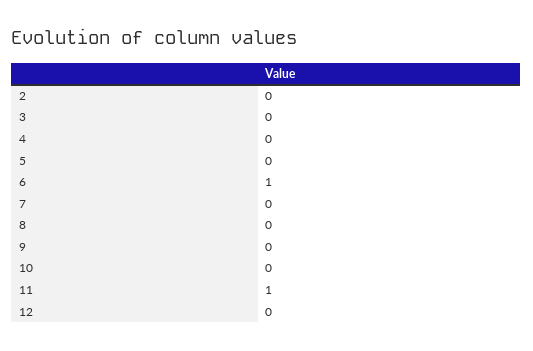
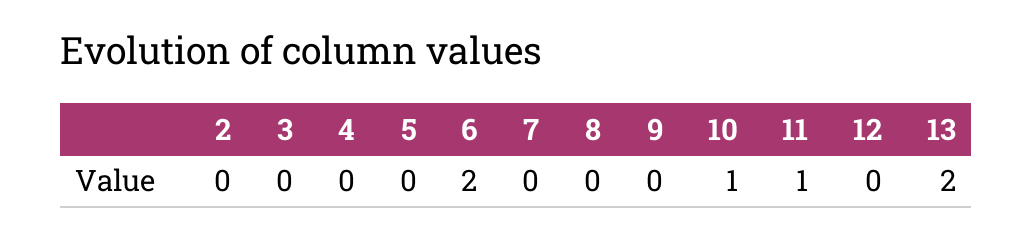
6: 1 -> 2
10: 0 -> 1
13: none -> 2

